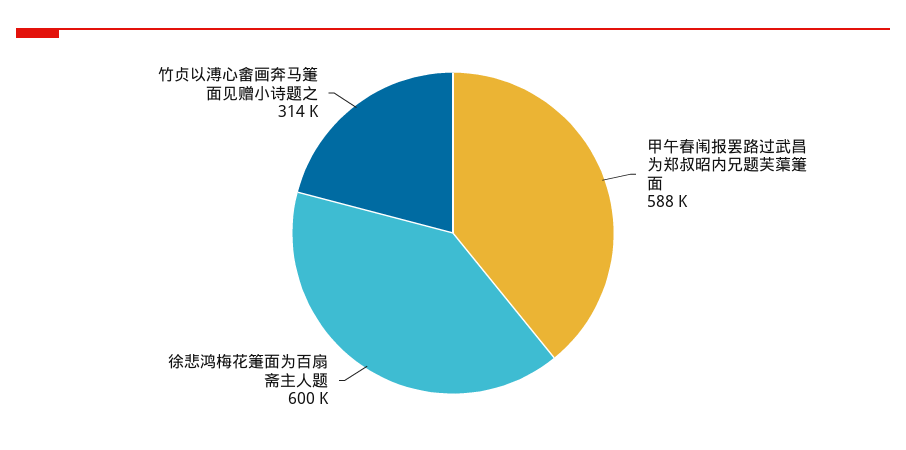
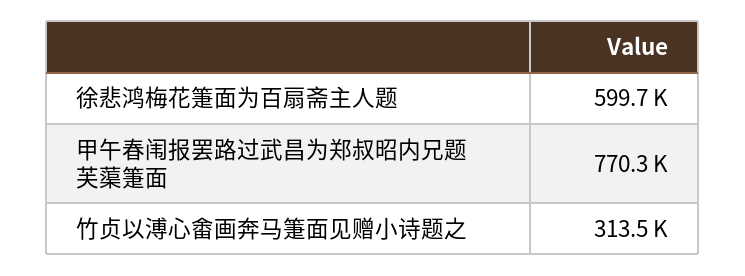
甲午春闱报罢路过武昌为郑叔昭内兄题芙蕖箑面: 588000 -> 770300

